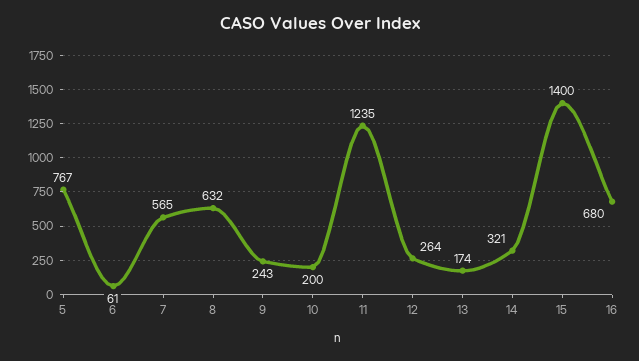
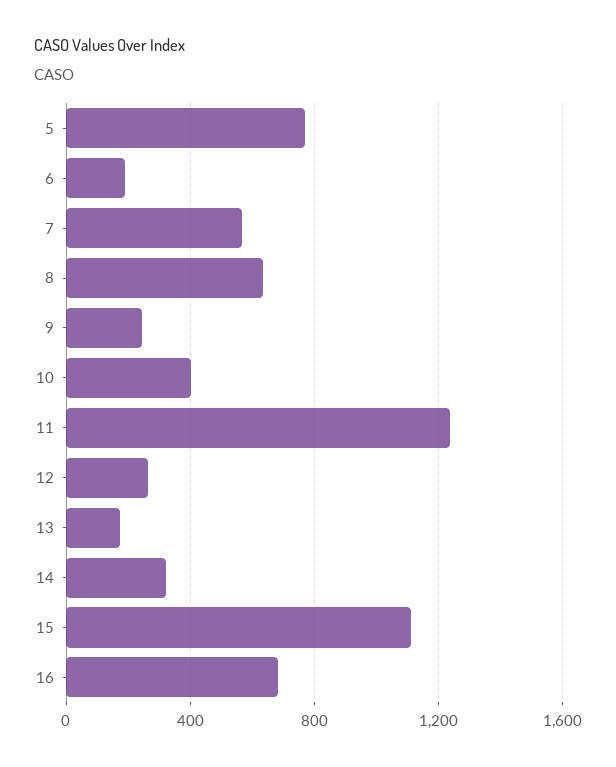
6: 61 -> 200
10: 200 -> 400
15: 1400 -> 1100

